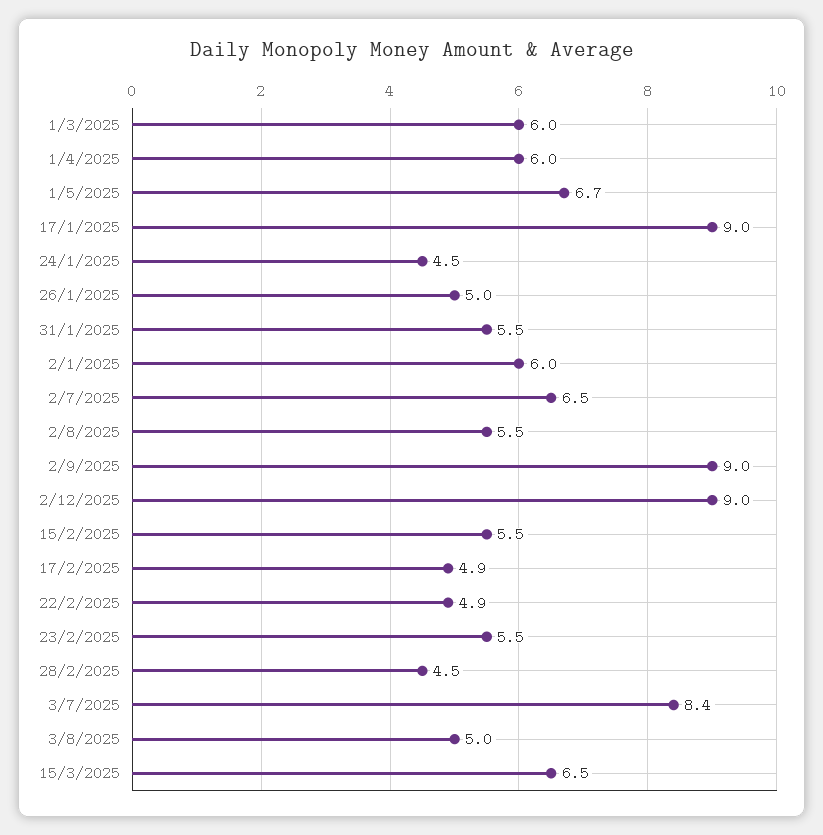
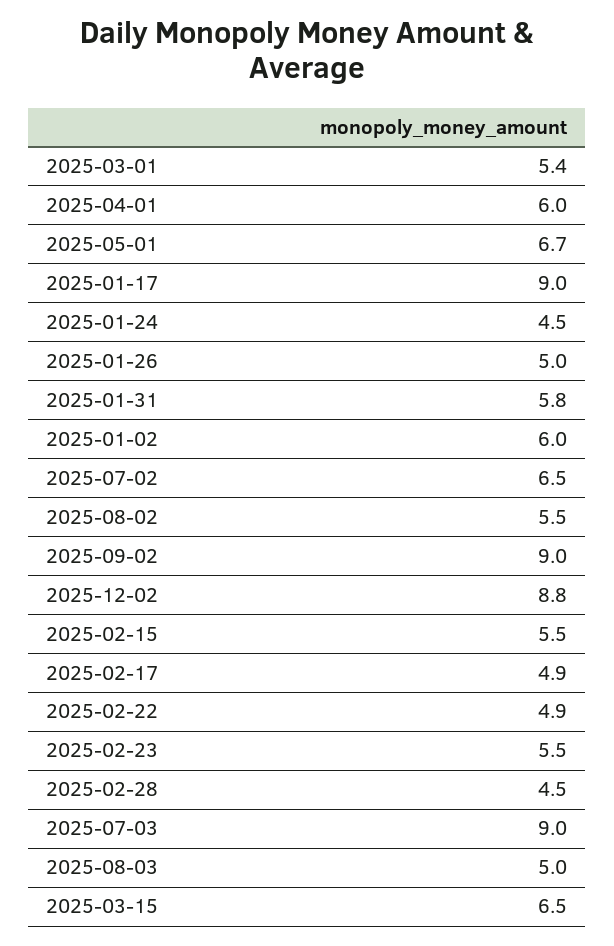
1/3/2025: 6 -> 5.4
31/1/2025: 5.5 -> 5.8
2/12/2025: 9 -> 8.8
3/7/2025: 8.4 -> 9

